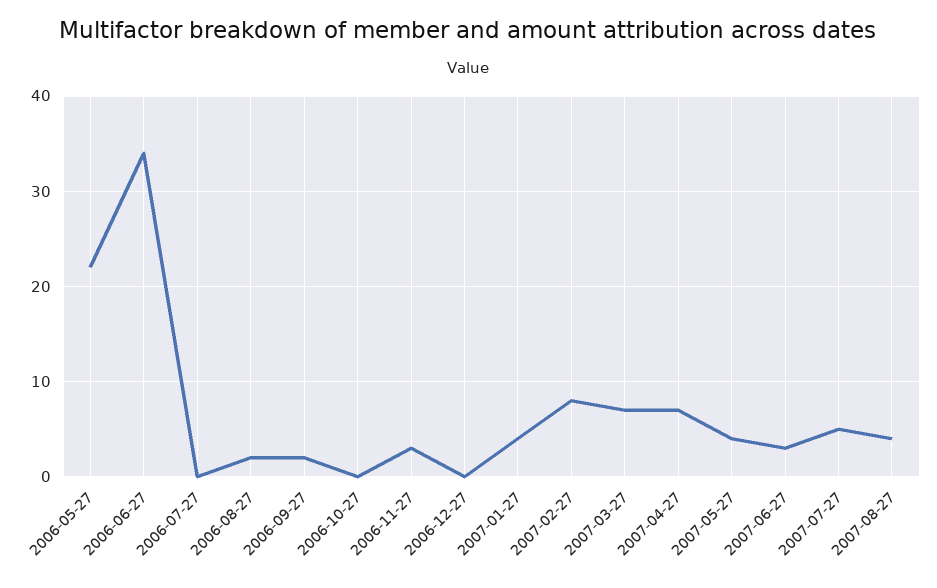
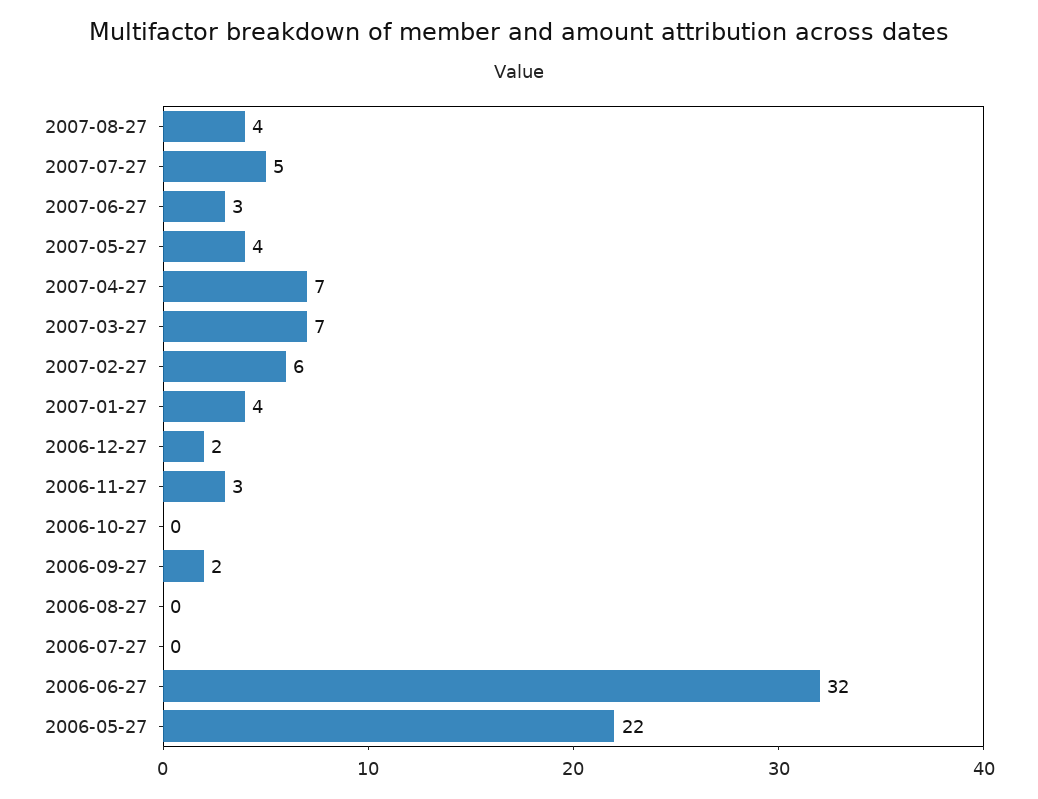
2006-06-27: 34 -> 32
2006-08-27: 2 -> 0
2006-12-27: 0 -> 2
2007-02-27: 8 -> 6

